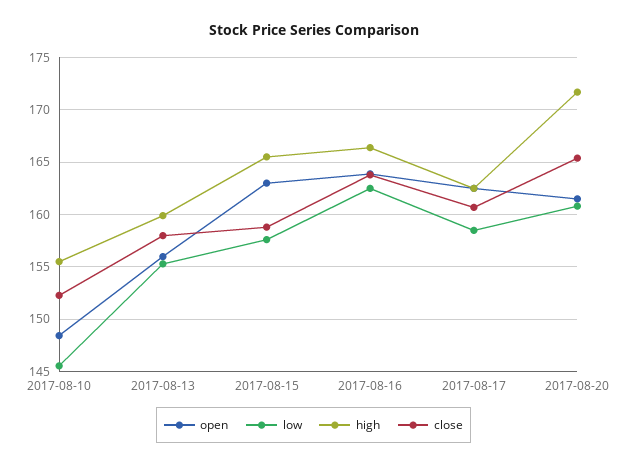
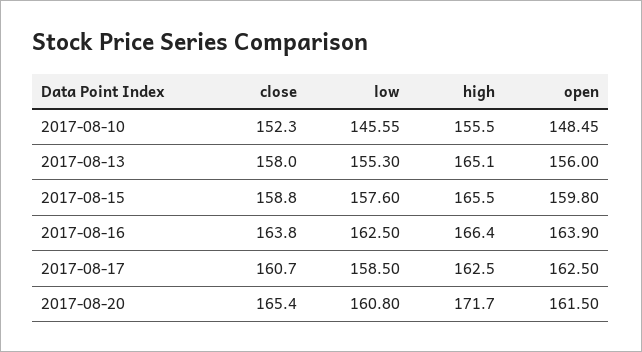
high, 2017-08-13: 160 -> 165.1
open, 2017-08-15: 163 -> 159.8

